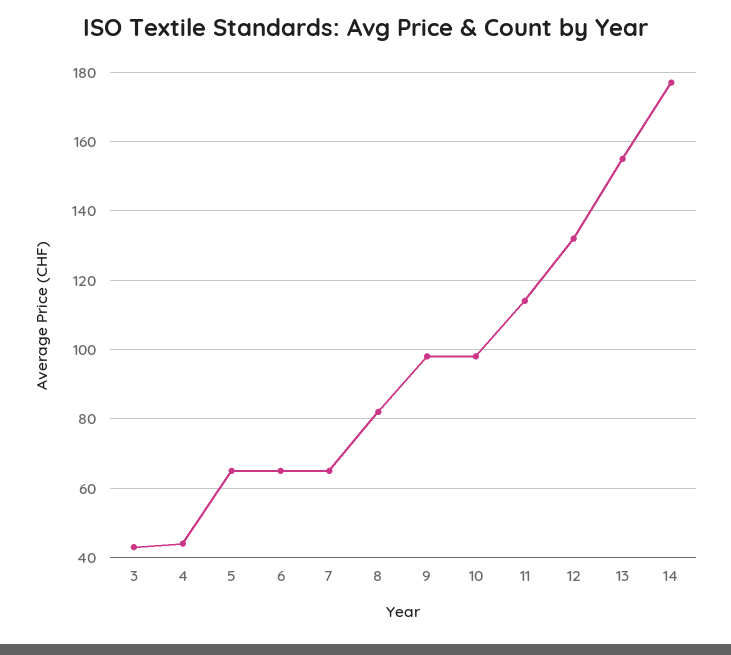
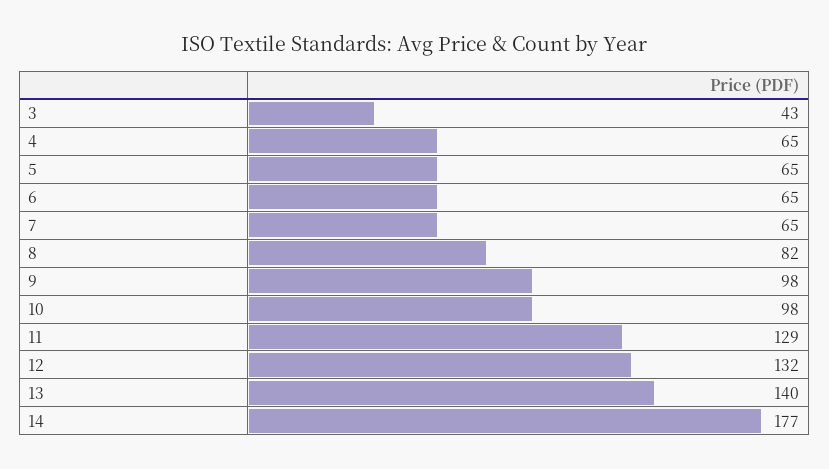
4: 45 -> 65
11: 115 -> 129
13: 155 -> 140

